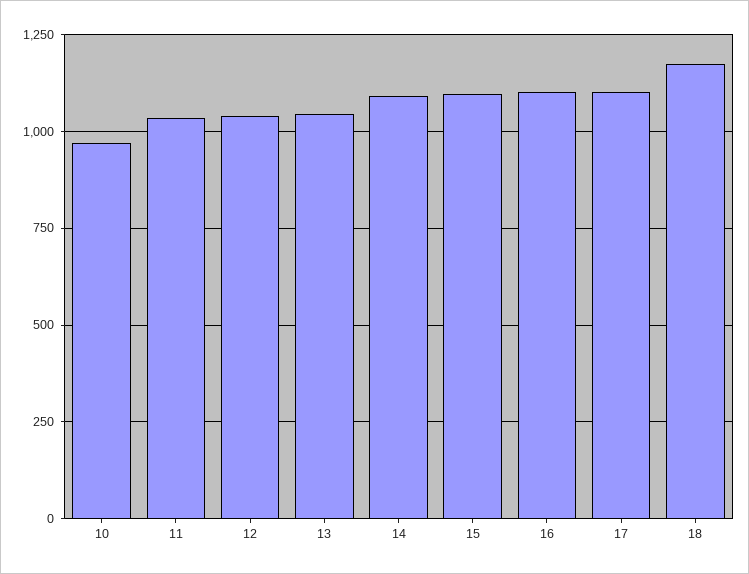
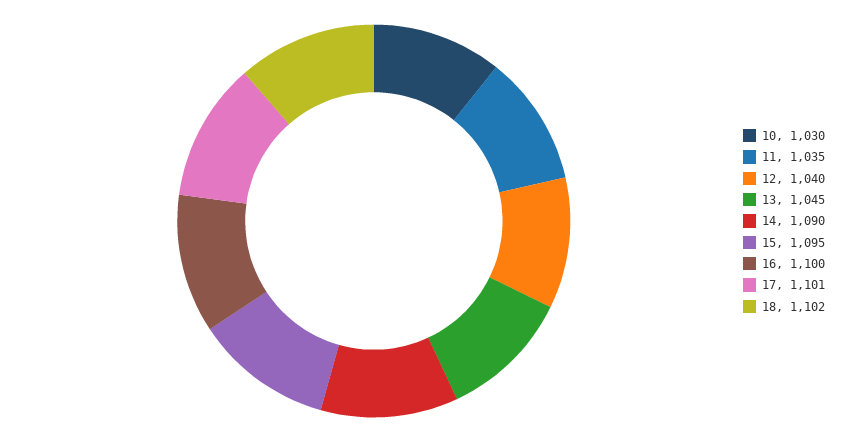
10: 975 -> 1030
18: 1175 -> 1102

